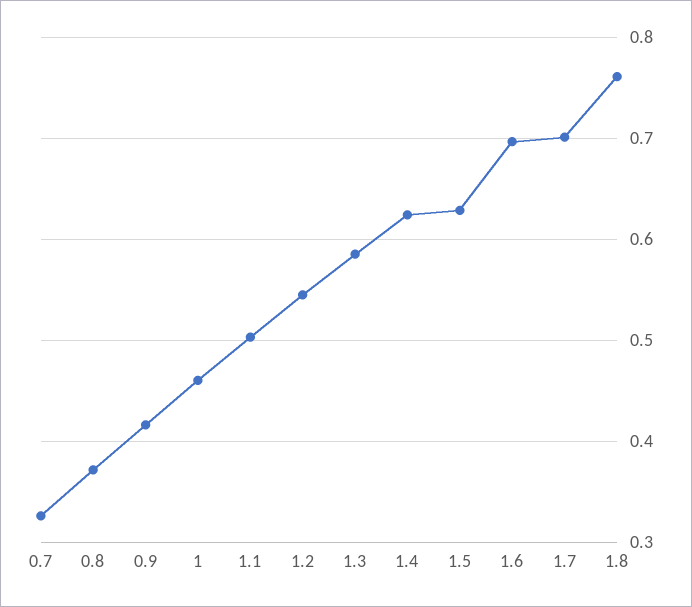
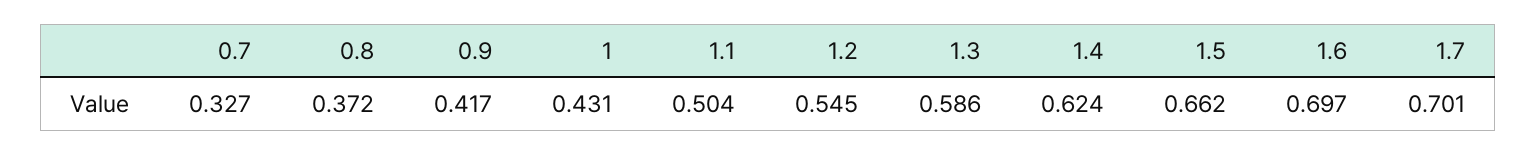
1: 0.46 -> 0.431
1.5: 0.63 -> 0.662
1.8: 0.76 -> none

